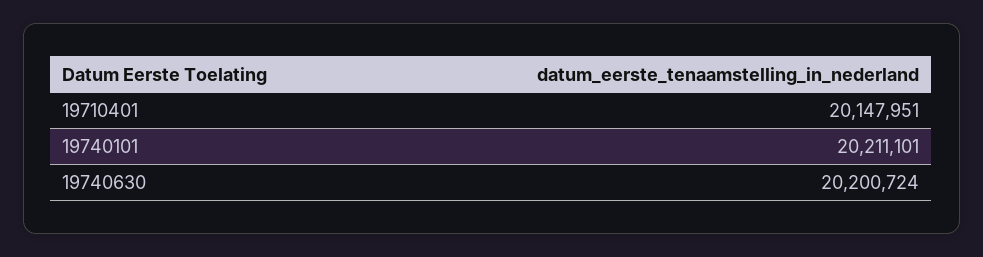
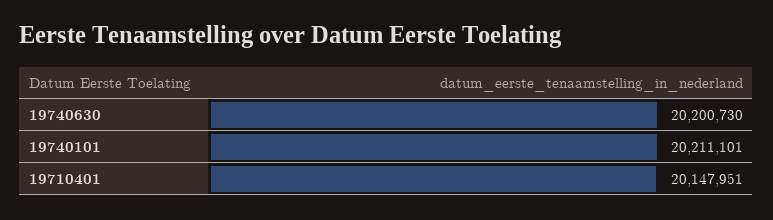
19740630: 20200724 -> 20200730

